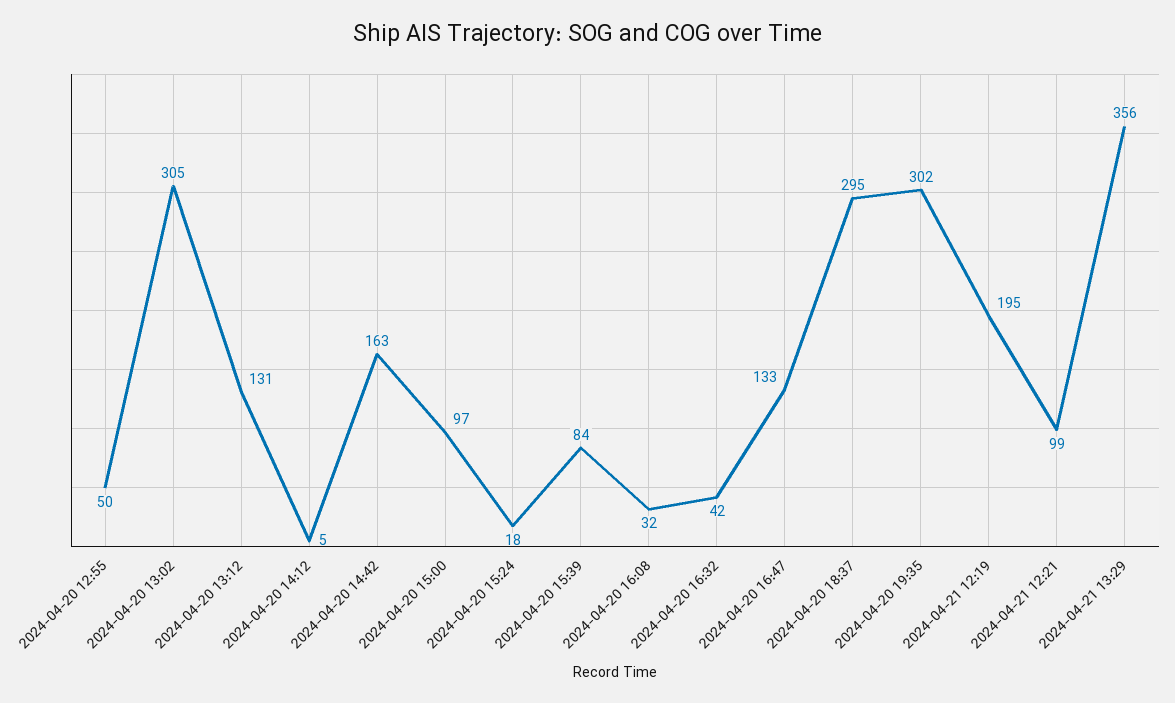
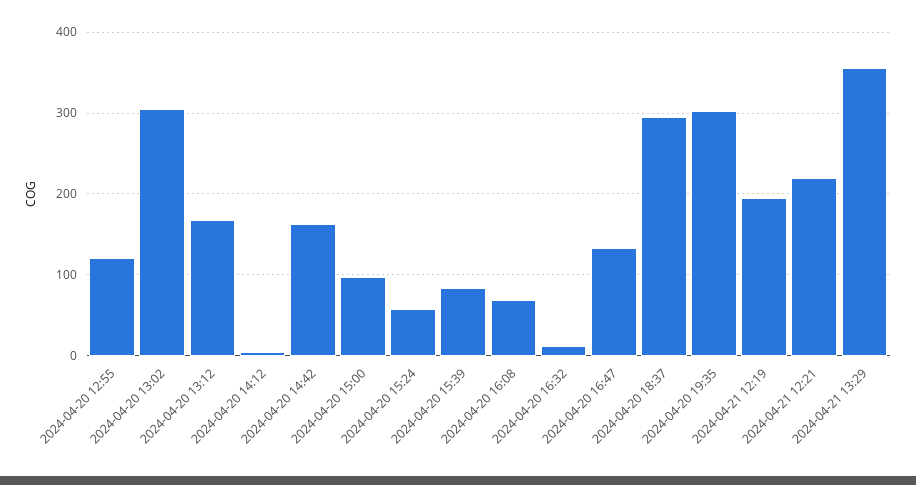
2024-04-20 12:55: 50 -> 120
2024-04-20 13:12: 131 -> 170
2024-04-20 15:24: 18 -> 60
2024-04-20 16:08: 32 -> 70
2024-04-20 16:32: 42 -> 10
2024-04-21 12:21: 99 -> 220

